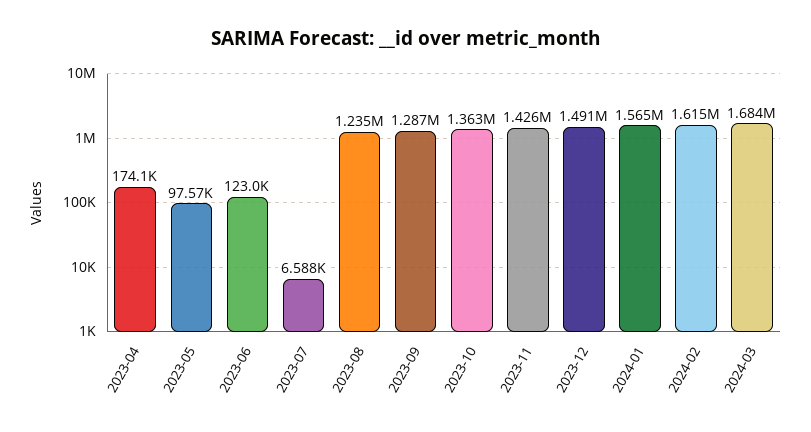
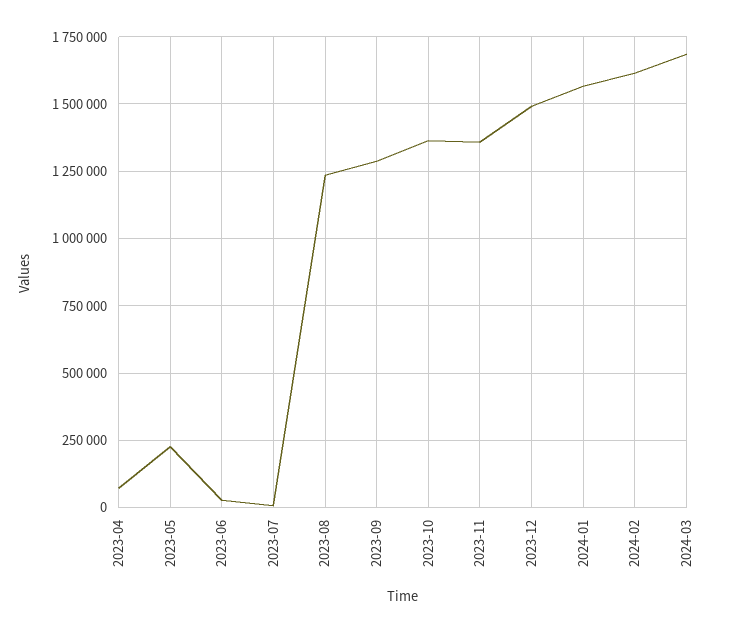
2023-04: 174100 -> 75000
2023-05: 97570 -> 225000
2023-06: 123000 -> 25000
2023-11: 1426000 -> 1350000

